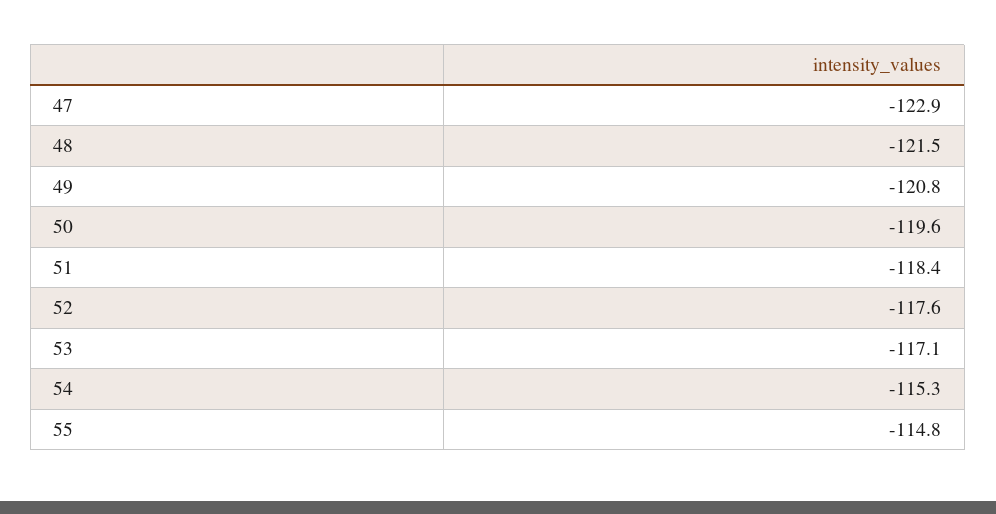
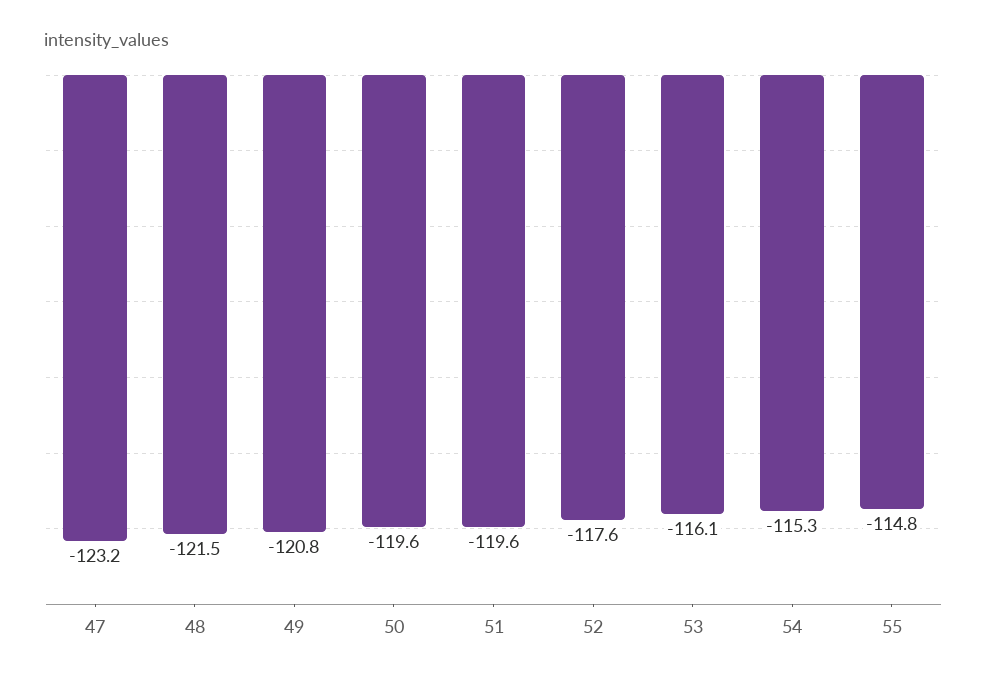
47: -122.9 -> -123.2
51: -118.4 -> -119.6
53: -117.1 -> -116.1

